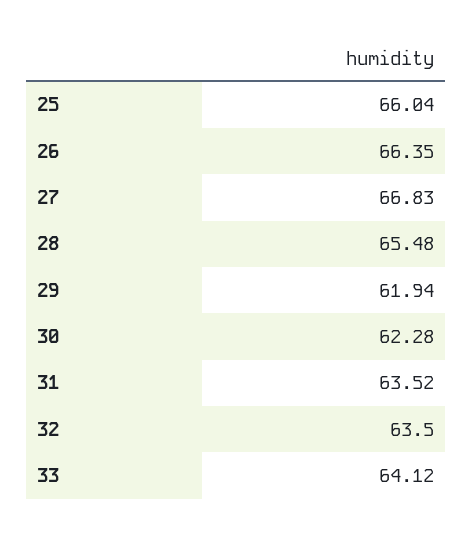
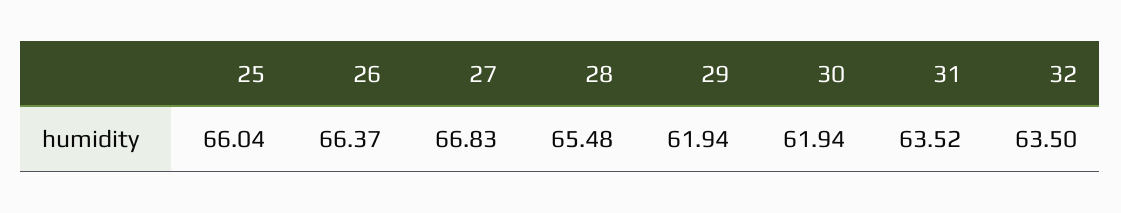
26: 66.35 -> 66.37
30: 62.28 -> 61.94
33: 64.12 -> none

